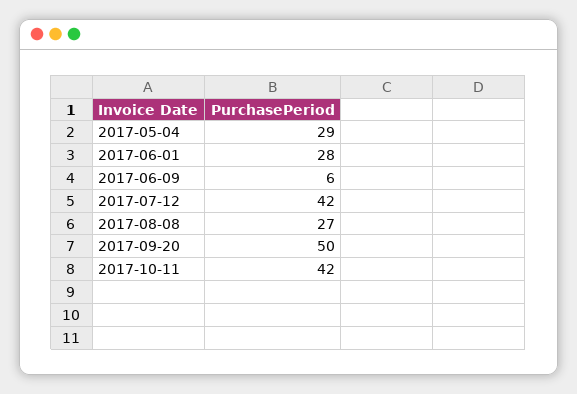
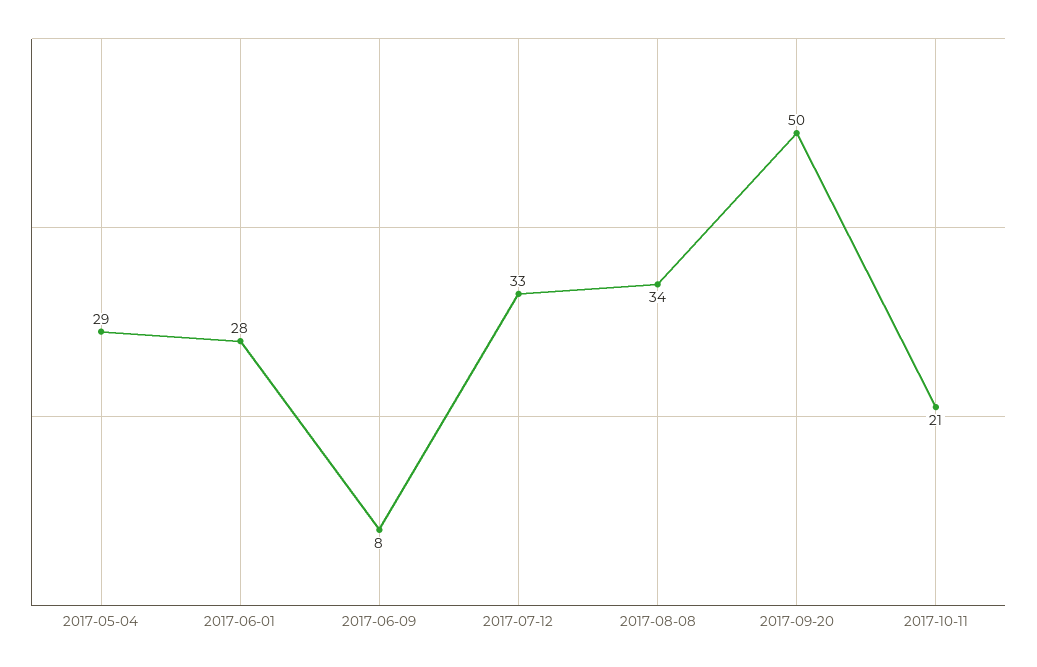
2017-06-09: 6 -> 8
2017-07-12: 42 -> 33
2017-08-08: 27 -> 34
2017-10-11: 42 -> 21

